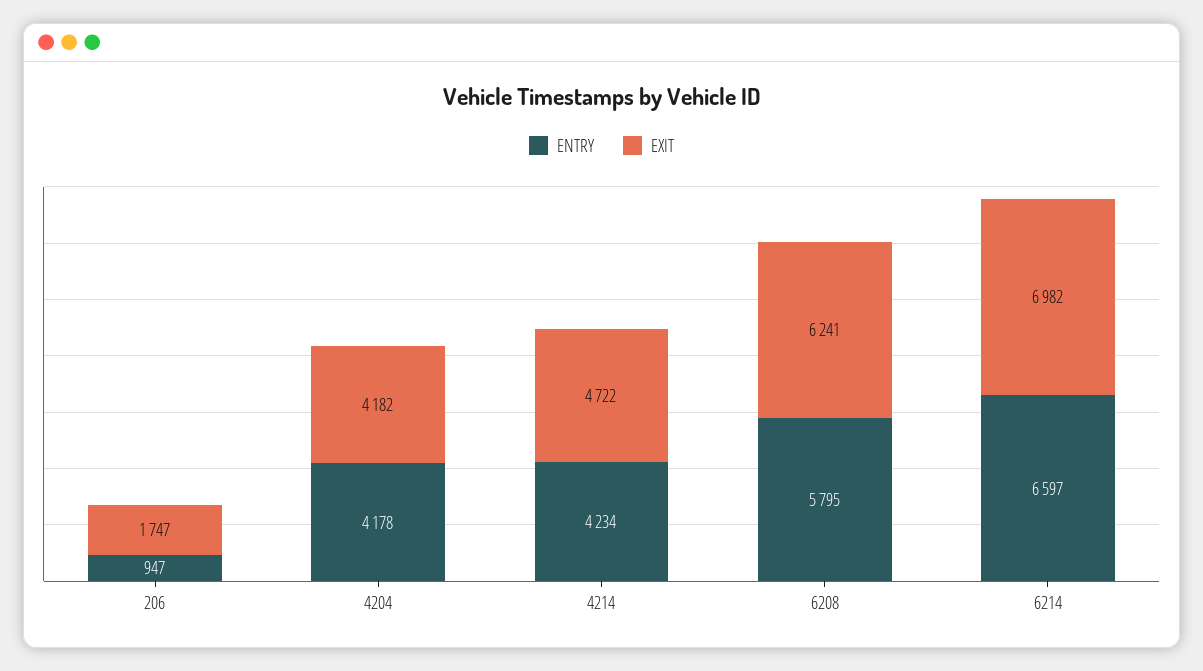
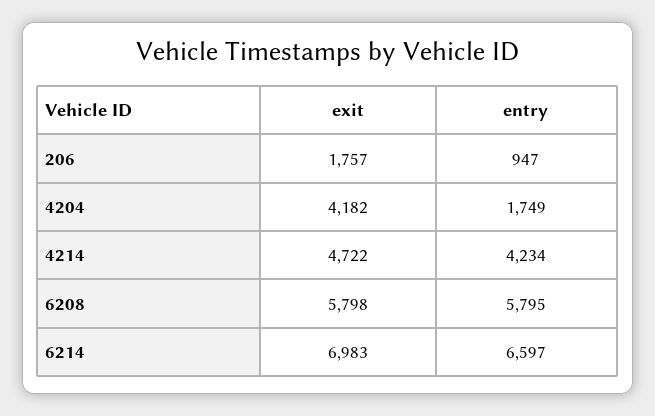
EXIT, 206: 1747 -> 1757
ENTRY, 4204: 4178 -> 1749
EXIT, 6208: 6241 -> 5798
EXIT, 6214: 6982 -> 6983

